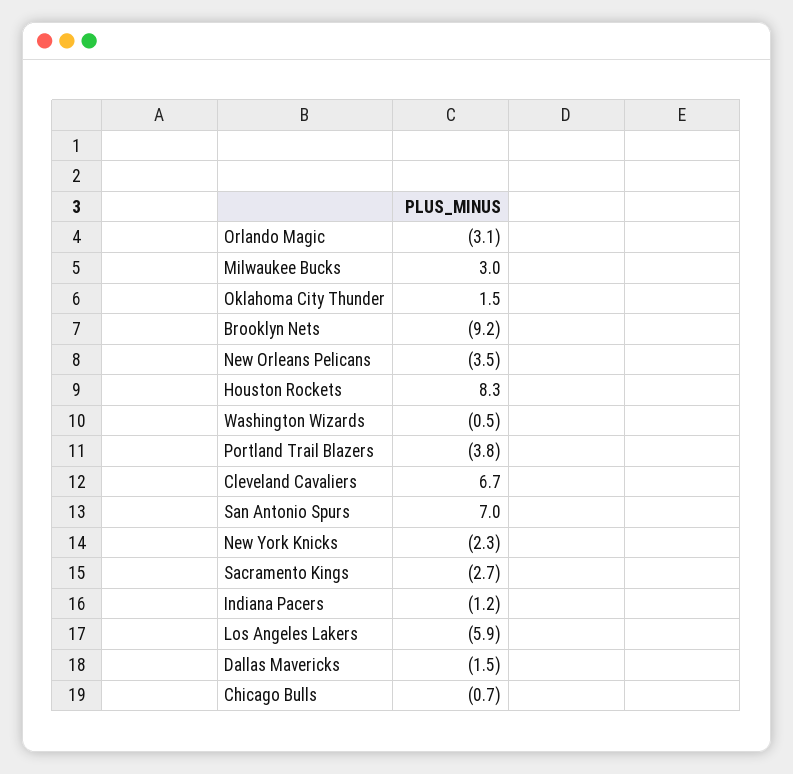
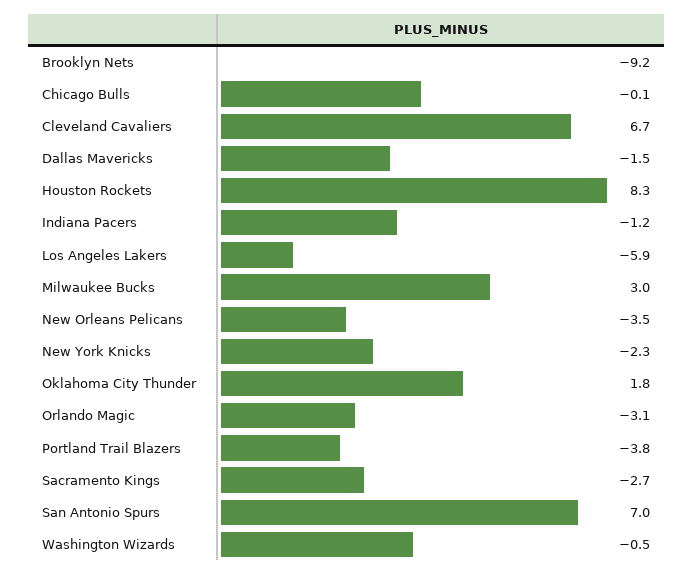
Oklahoma City Thunder: 1.5 -> 1.8
Chicago Bulls: -0.7 -> -0.1

